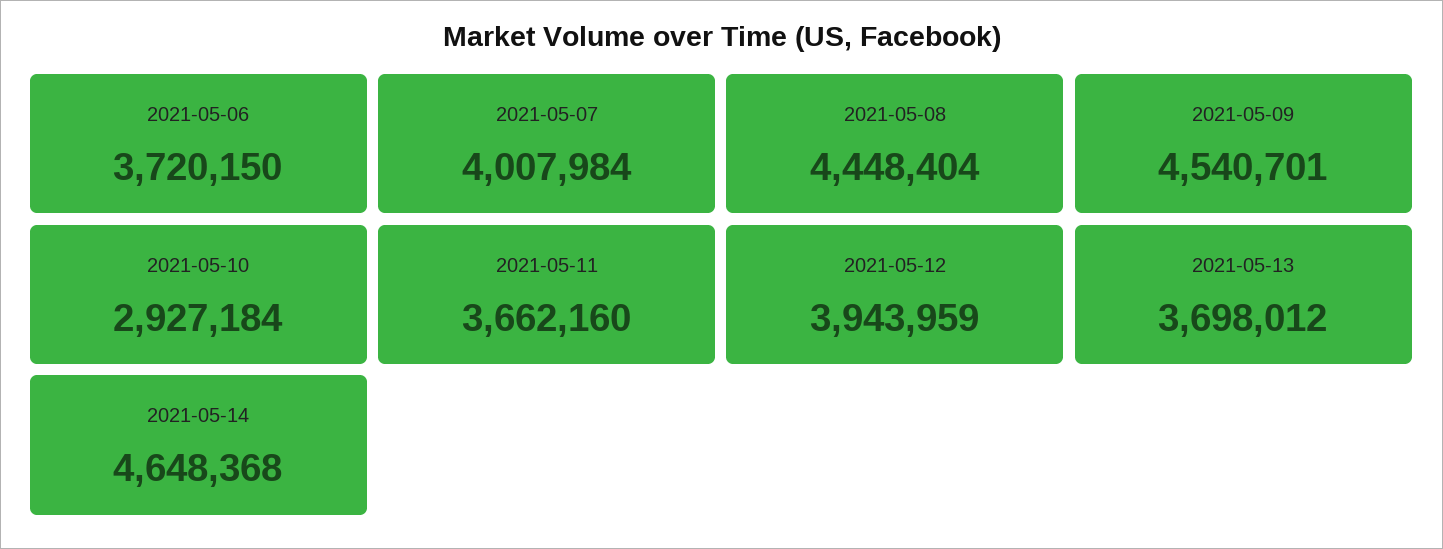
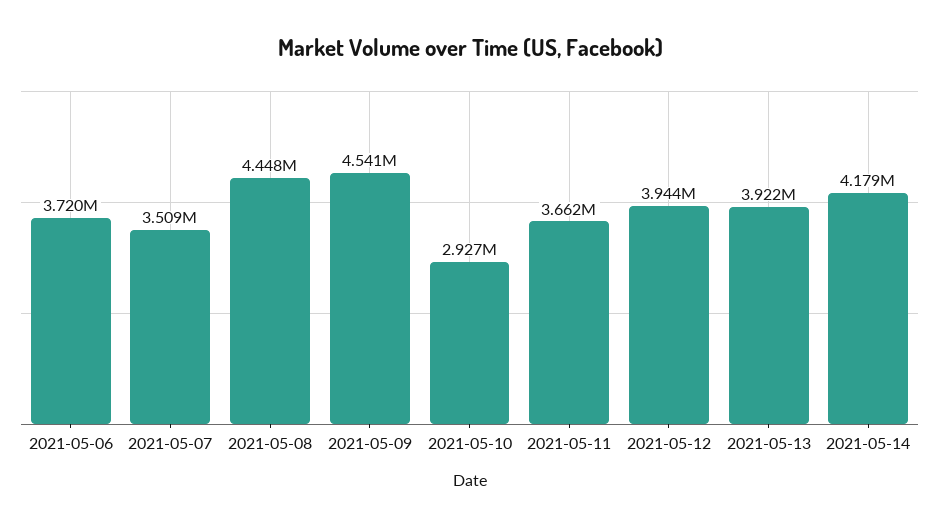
2021-05-07: 4007984 -> 3509000
2021-05-13: 3698012 -> 3922000
2021-05-14: 4648368 -> 4179000

